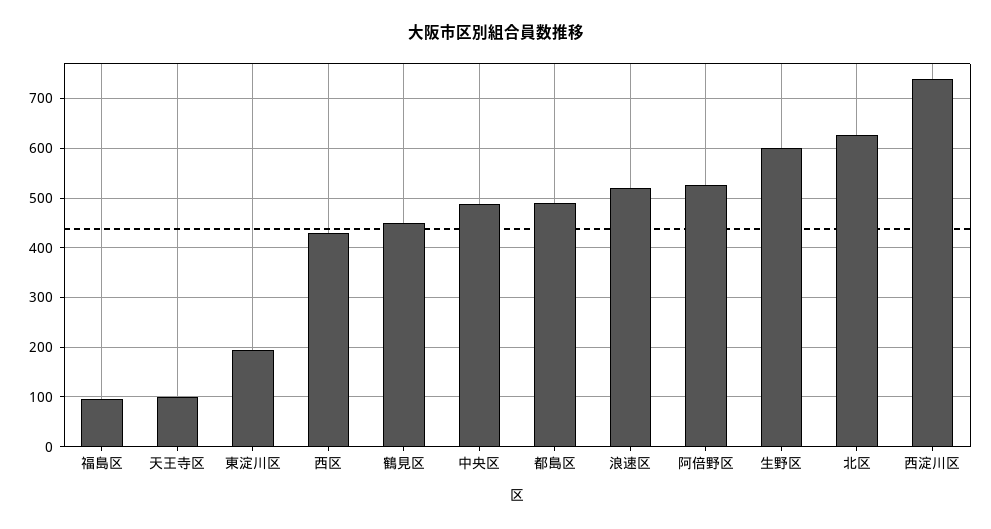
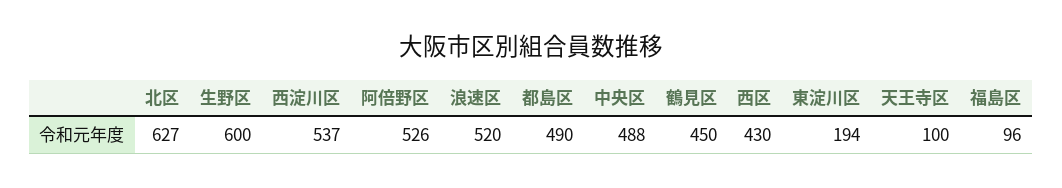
西淀川区: 740 -> 537

